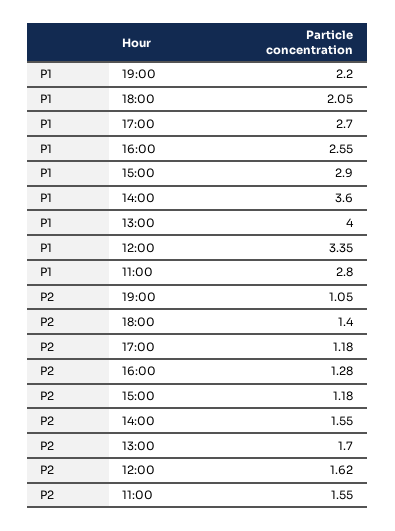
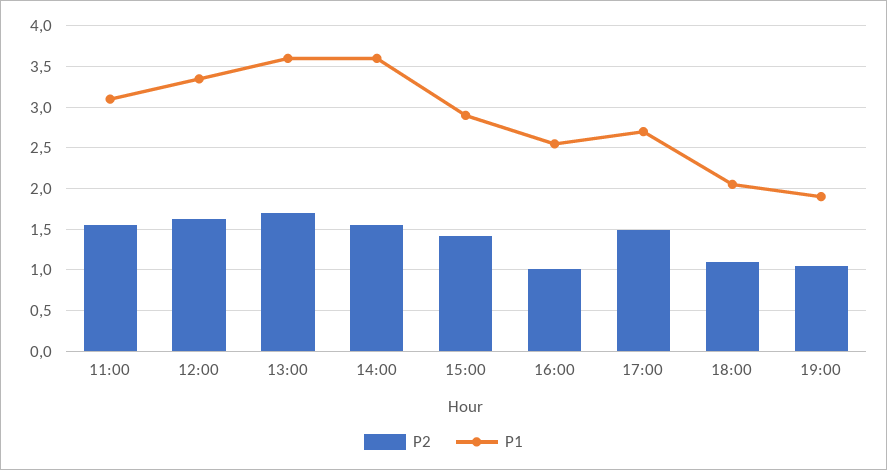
P1, 19:00: 2.2 -> 1.9
P1, 13:00: 4 -> 3.6
P1, 11:00: 2.8 -> 3.1
P2, 18:00: 1.4 -> 1.1
P2, 17:00: 1.18 -> 1.5
P2, 16:00: 1.28 -> 1
P2, 15:00: 1.18 -> 1.4

